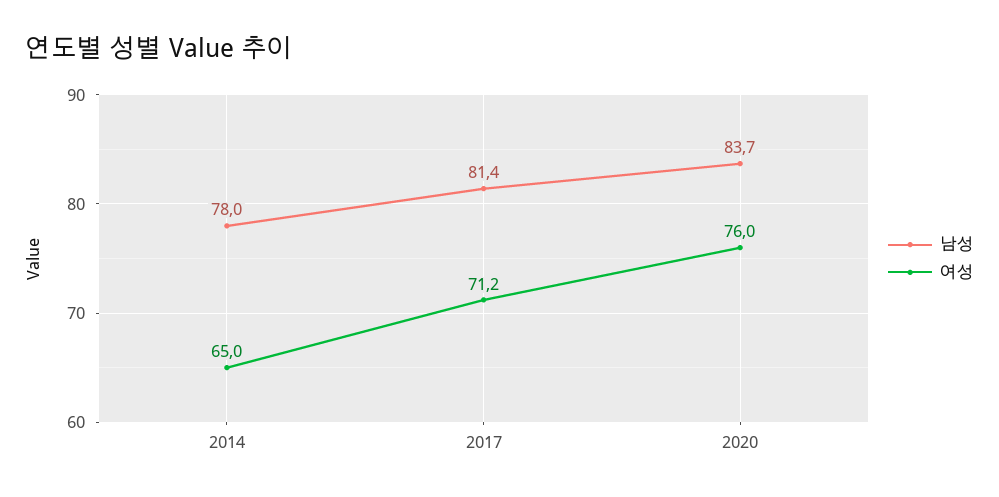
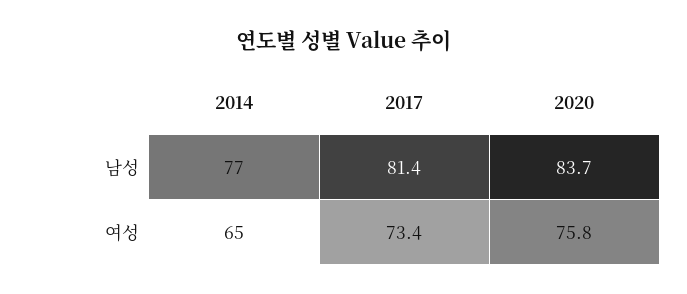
남성, 2014: 78 -> 77
여성, 2017: 71.2 -> 73.4
여성, 2020: 76 -> 75.8

